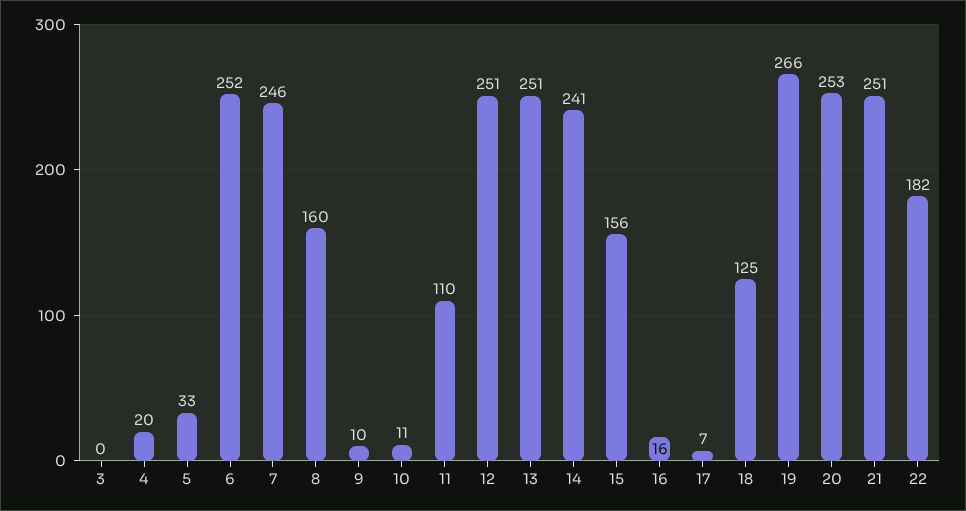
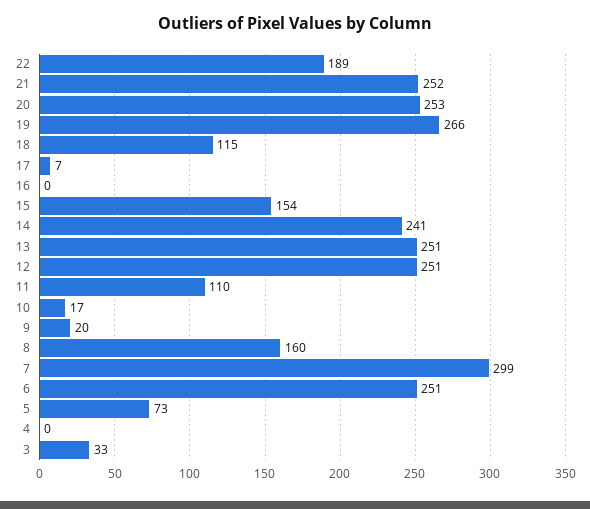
3: 0 -> 33
4: 20 -> 0
5: 33 -> 73
6: 252 -> 251
7: 246 -> 299
9: 10 -> 20
10: 11 -> 17
15: 156 -> 154
16: 16 -> 0
18: 125 -> 115
21: 251 -> 252
22: 182 -> 189

